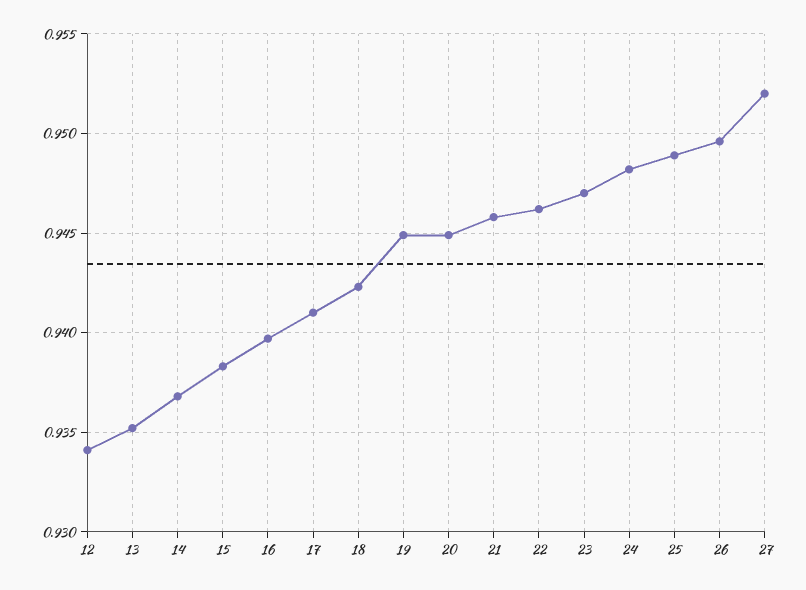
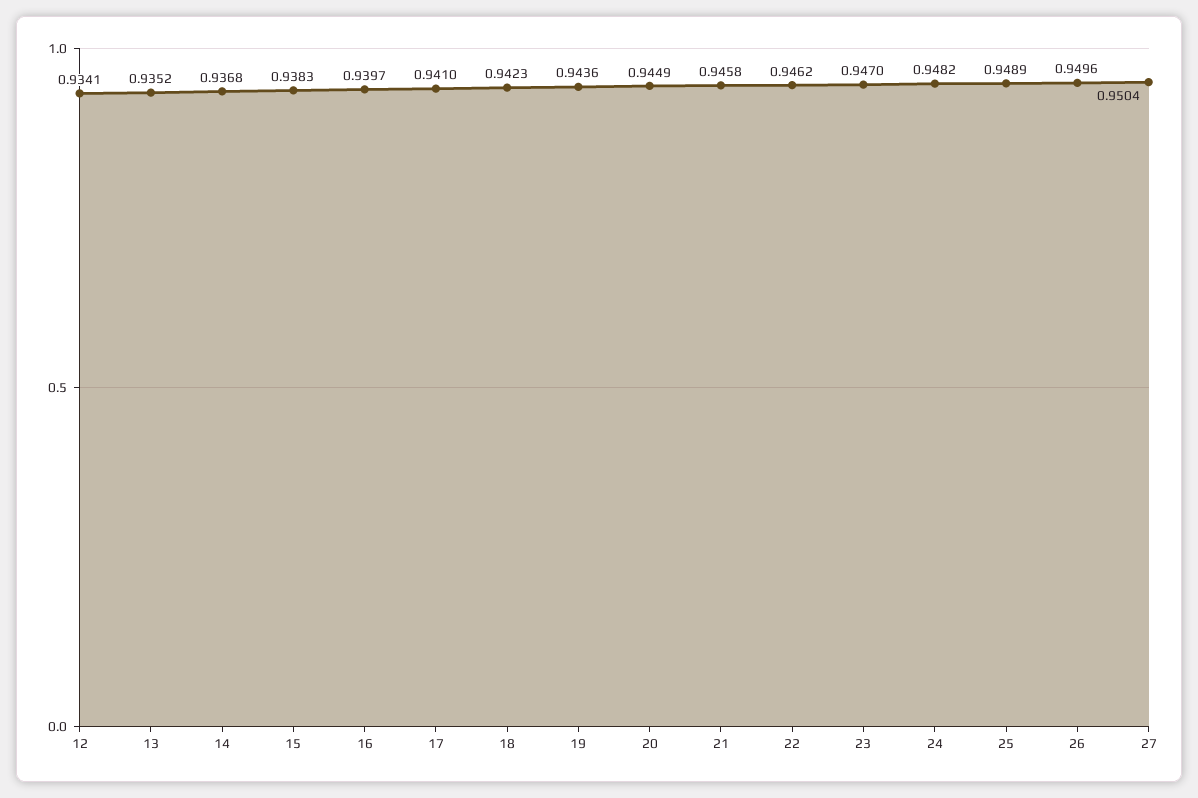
19: 0.945 -> 0.9436
27: 0.952 -> 0.9504

